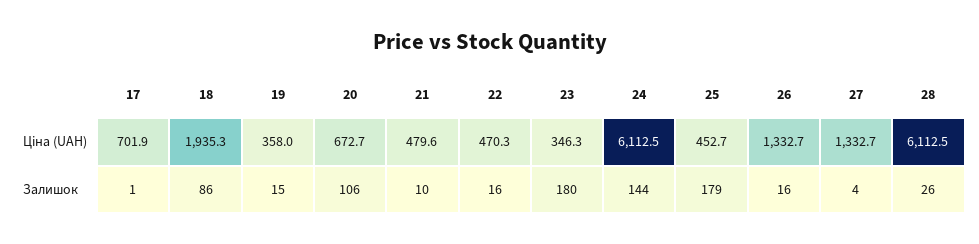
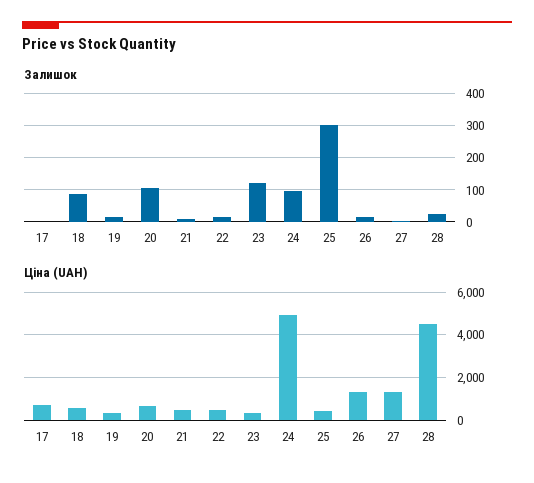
Ціна (UAH), 18: 1935.3 -> 500
Ціна (UAH), 24: 6112.5 -> 5000
Ціна (UAH), 28: 6112.5 -> 4500
Залишок, 23: 180 -> 120
Залишок, 24: 144 -> 100
Залишок, 25: 179 -> 300

